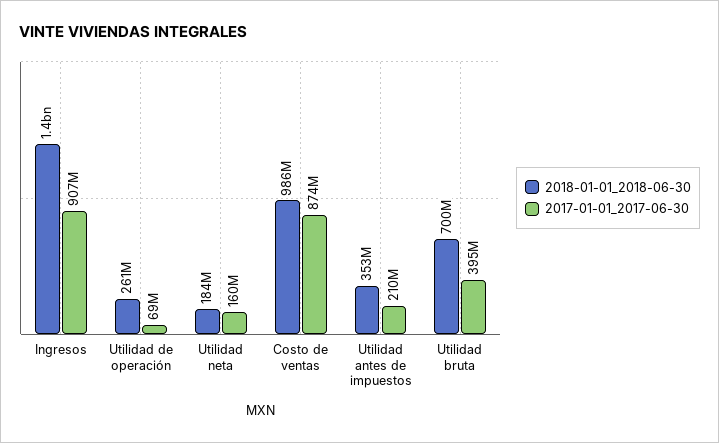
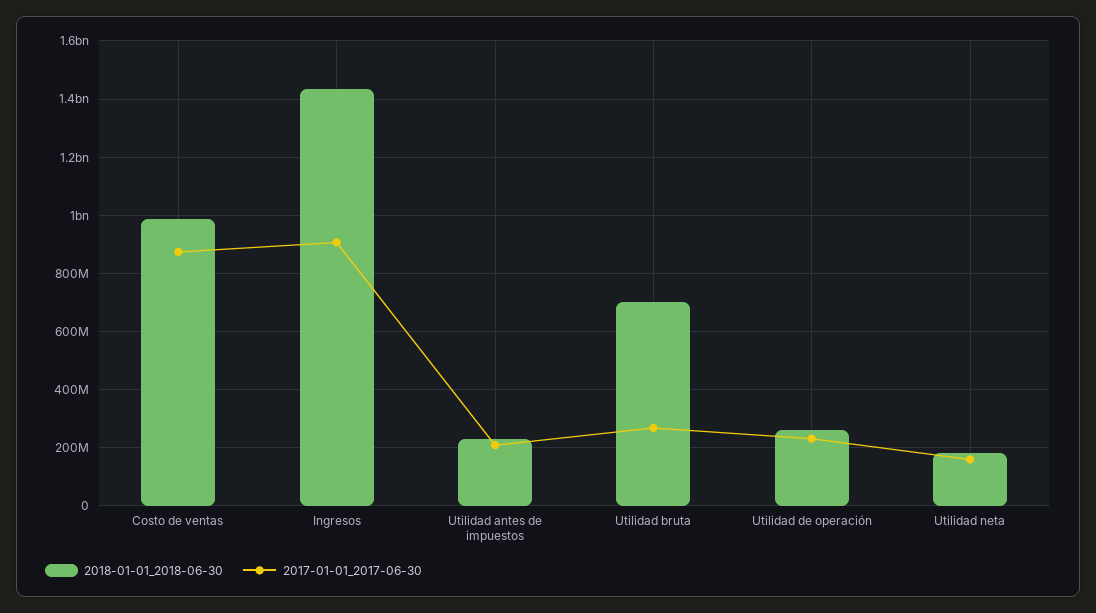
2017-01-01_2017-06-30, Utilidad de operación: 69000000 -> 225000000
2018-01-01_2018-06-30, Utilidad antes de impuestos: 353000000 -> 225000000
2017-01-01_2017-06-30, Utilidad bruta: 395000000 -> 275000000

